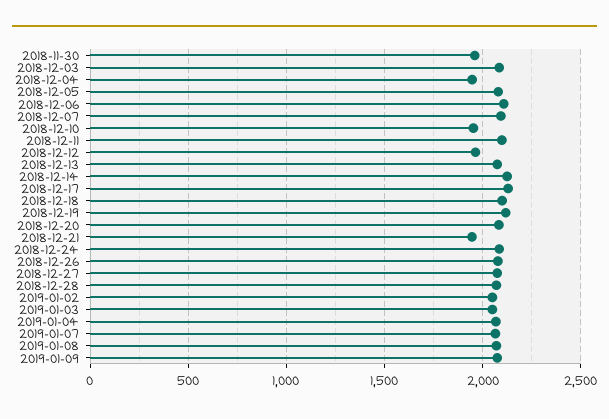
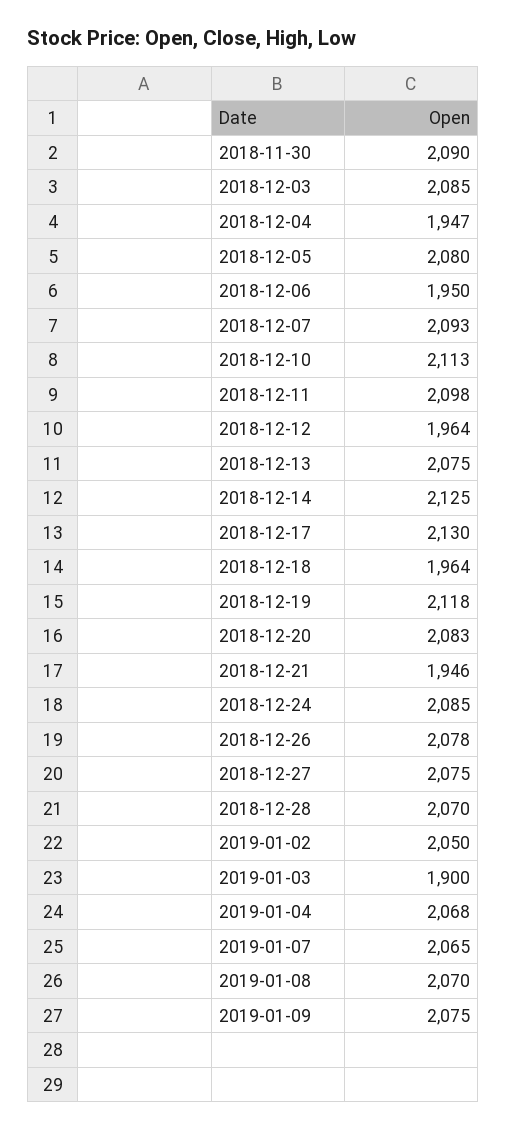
2018-11-30: 1950 -> 2090
2018-12-06: 2100 -> 1950
2018-12-10: 1950 -> 2113
2018-12-18: 2100 -> 1964
2019-01-03: 2050 -> 1900

